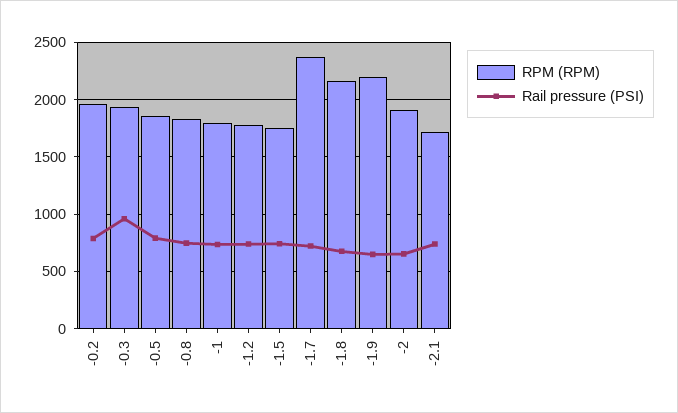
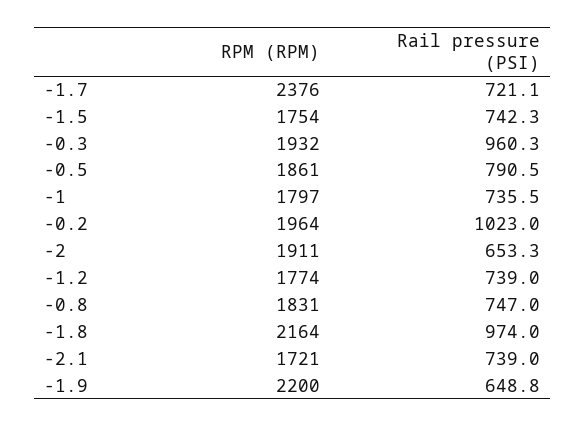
Rail pressure (PSI), -0.2: 800 -> 1023
Rail pressure (PSI), -1.8: 700 -> 974

